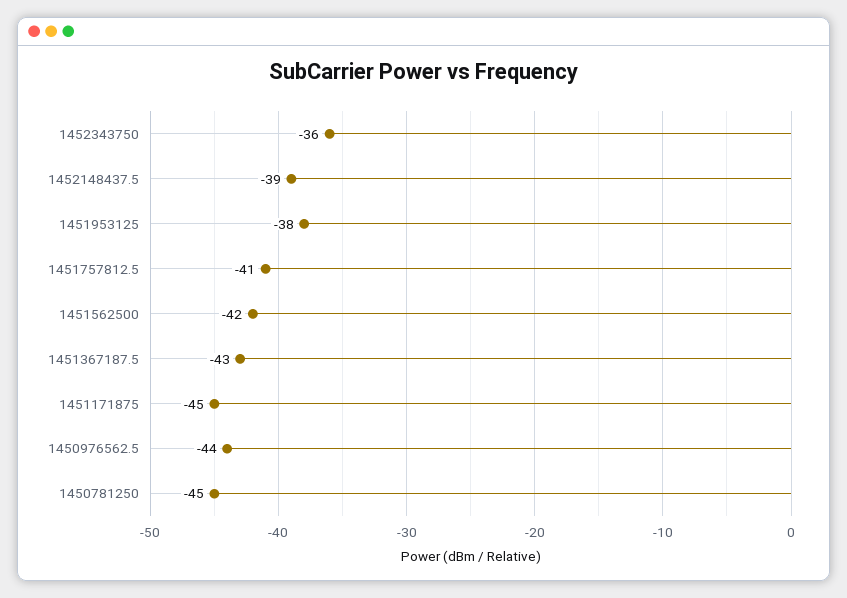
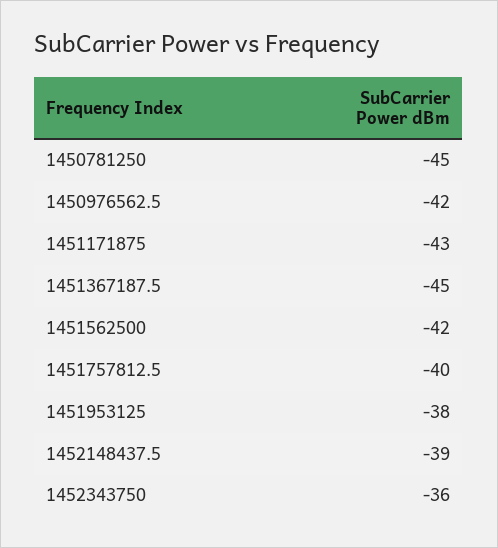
1451757812.5: -41 -> -40
1451367187.5: -43 -> -45
1451171875: -45 -> -43
1450976562.5: -44 -> -42

